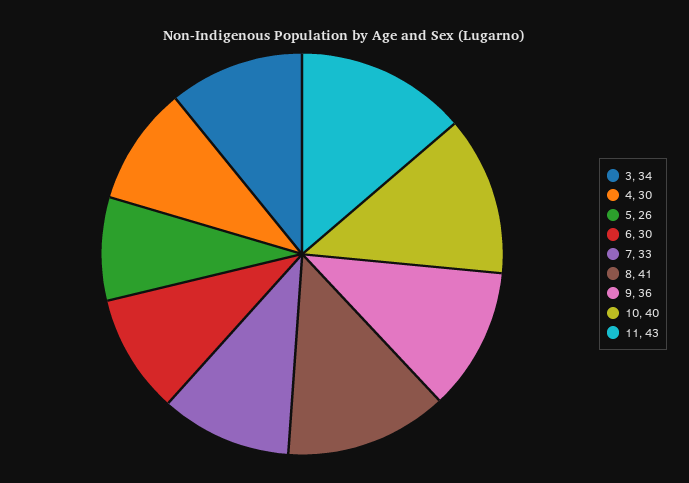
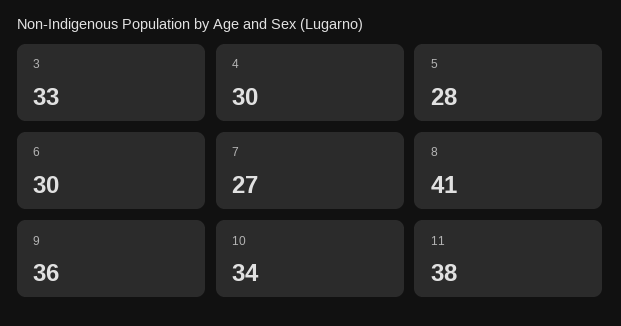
3: 34 -> 33
5: 26 -> 28
7: 33 -> 27
10: 40 -> 34
11: 43 -> 38

